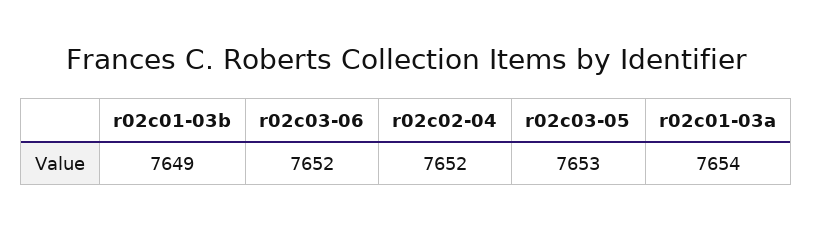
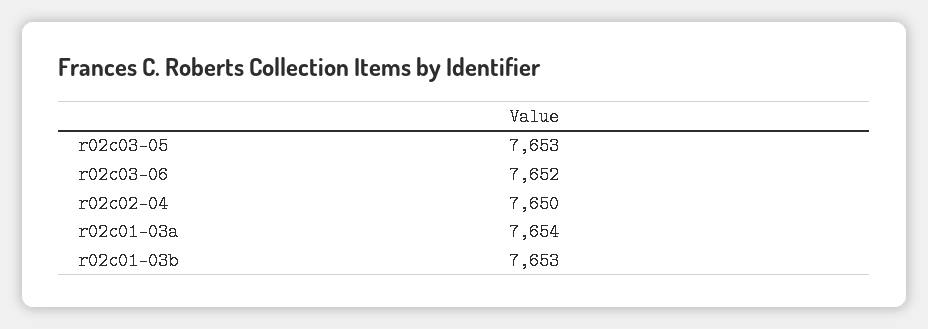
r02c01-03b: 7649 -> 7653
r02c02-04: 7652 -> 7650

